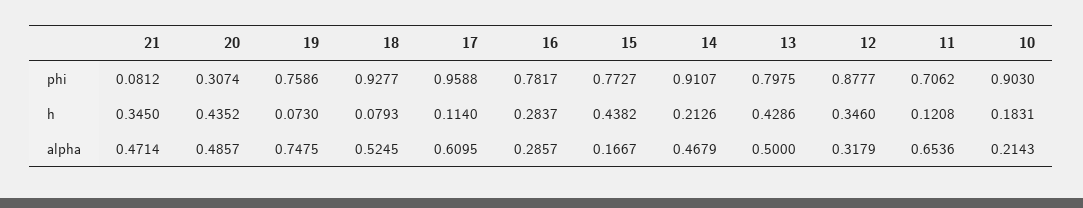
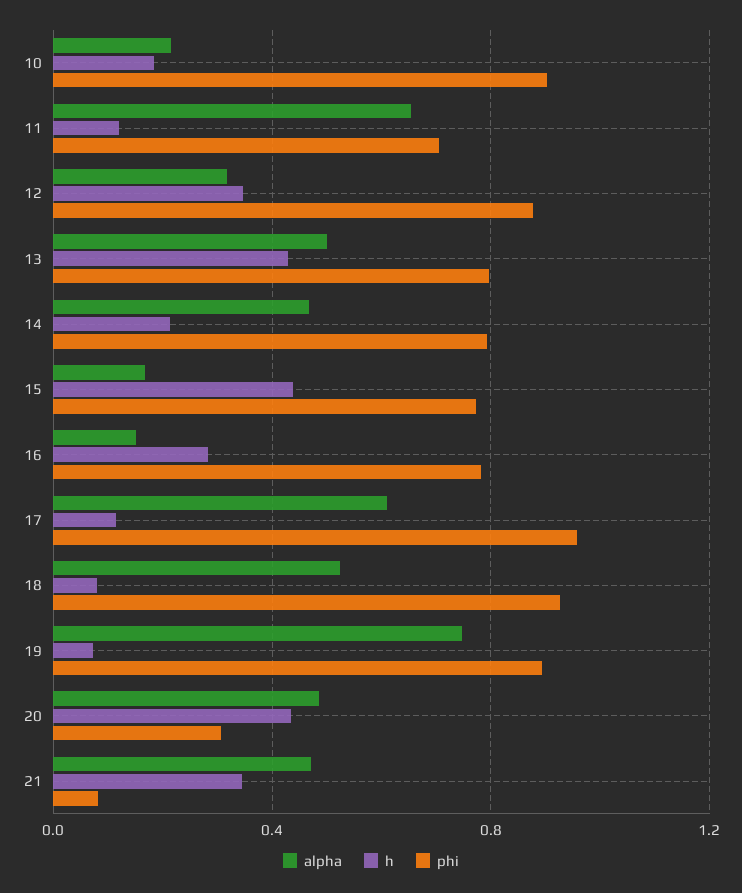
phi, 19: 0.7586 -> 0.9
phi, 14: 0.9107 -> 0.8
alpha, 16: 0.2857 -> 0.15

